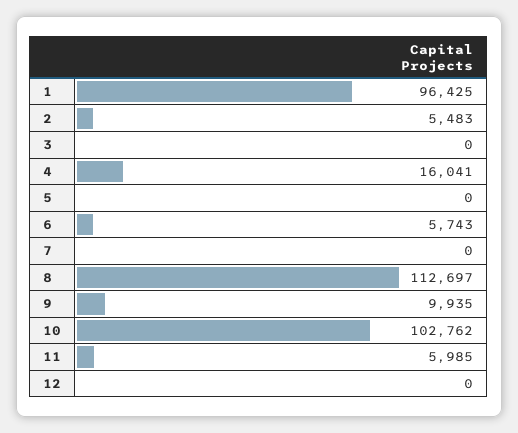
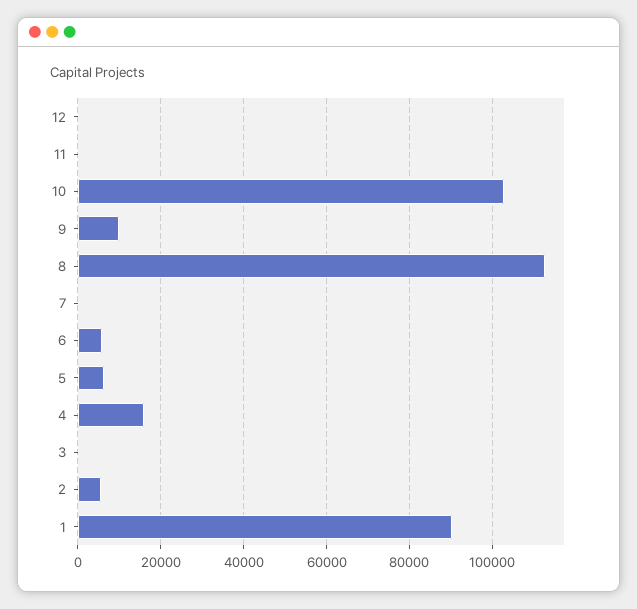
1: 96425 -> 90000
5: 0 -> 6000
11: 5985 -> 0

